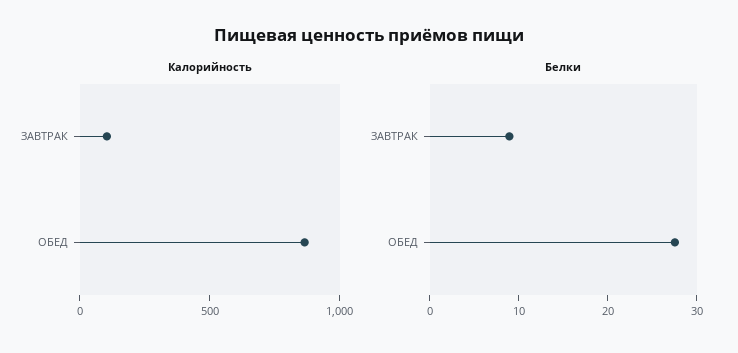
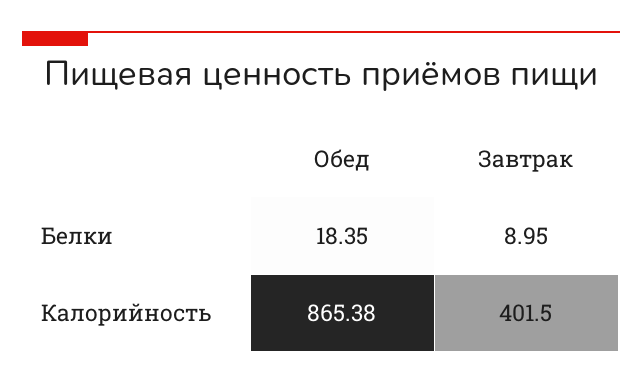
Калорийность, ЗАВТРАК: 100 -> 401.5
Белки, ОБЕД: 28 -> 18.35

